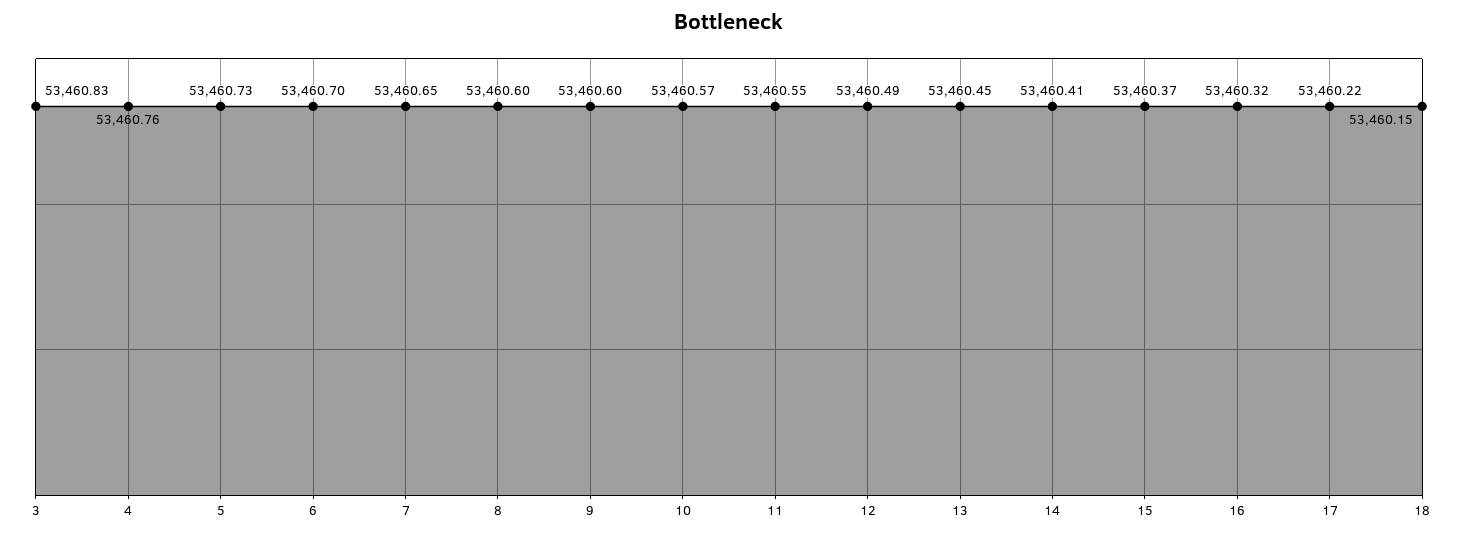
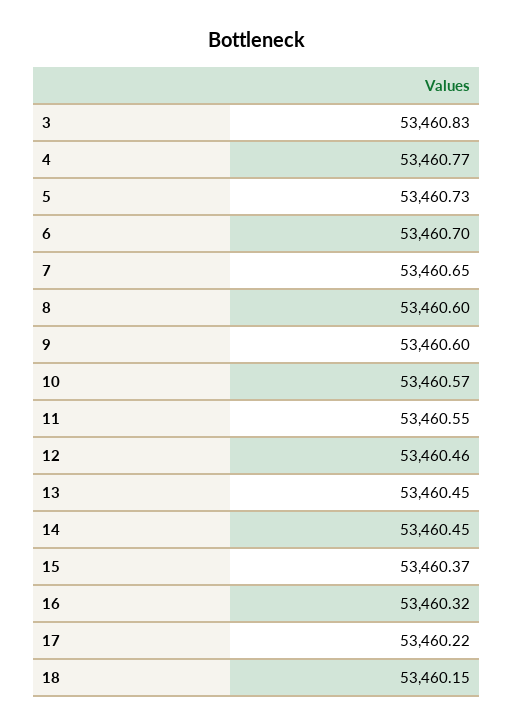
4: 53460.76 -> 53460.77
12: 53460.49 -> 53460.46
14: 53460.41 -> 53460.45

